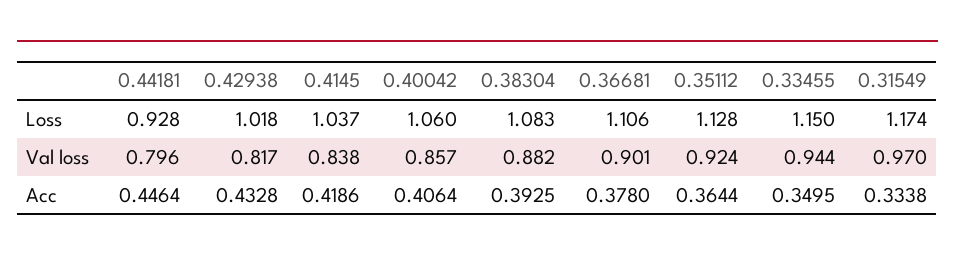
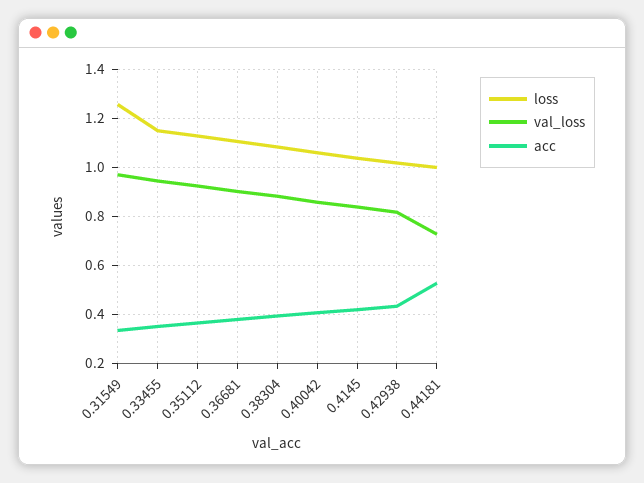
Loss, 0.44181: 0.928 -> 1
Loss, 0.31549: 1.174 -> 1.25
Val loss, 0.44181: 0.796 -> 0.725
Acc, 0.44181: 0.4464 -> 0.525

